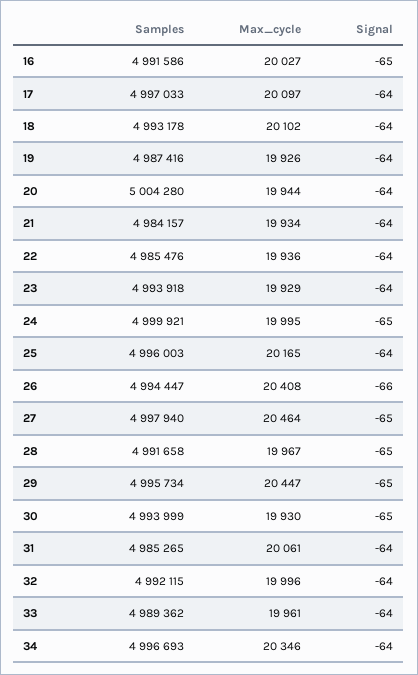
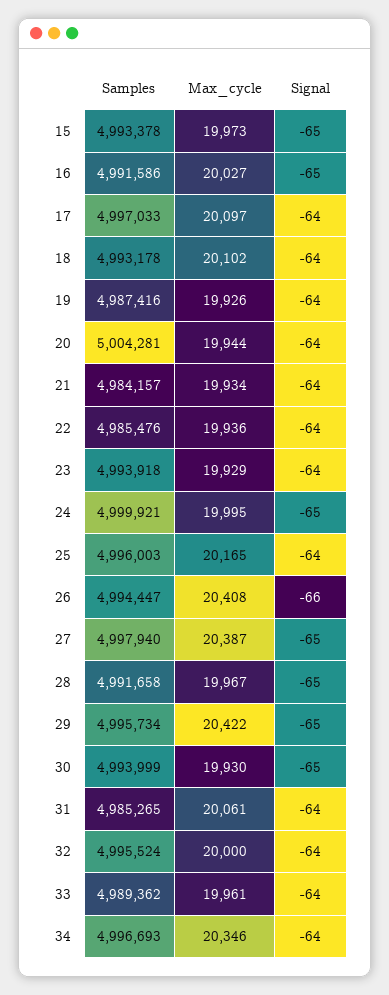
Samples, 20: 5004280 -> 5004281
Max_cycle, 27: 20464 -> 20387
Max_cycle, 29: 20447 -> 20422
Samples, 32: 4992115 -> 4995524
Max_cycle, 32: 19996 -> 20000
Samples, 15: none -> 4993378
Max_cycle, 15: none -> 19973
Signal, 15: none -> -65

